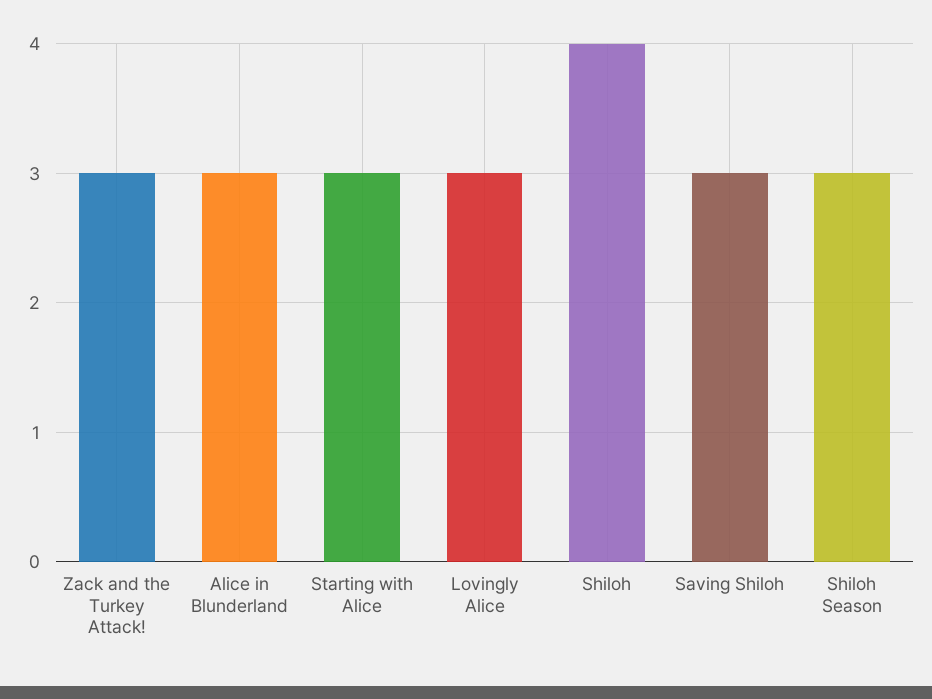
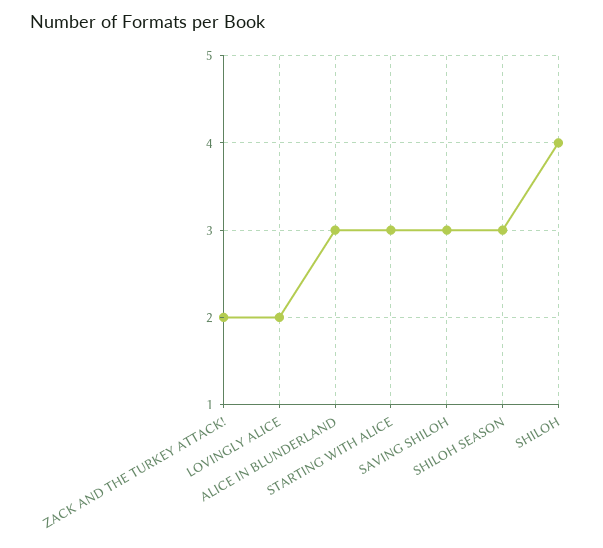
Zack and the Turkey Attack!: 3 -> 2
Lovingly Alice: 3 -> 2

